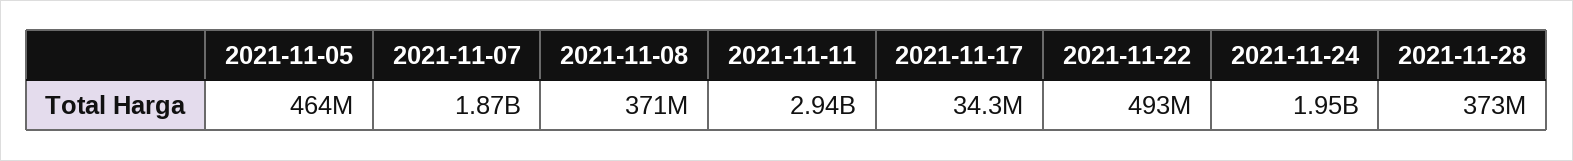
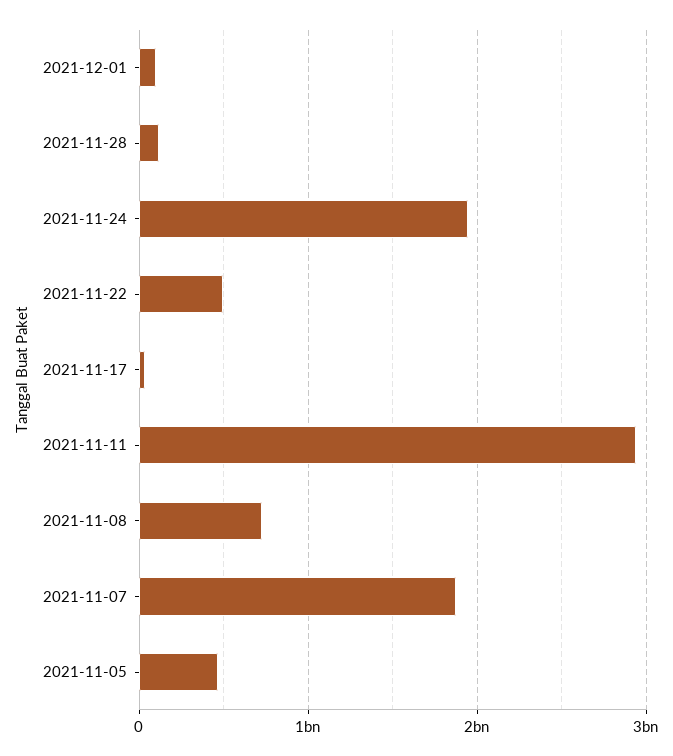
2021-11-08: 371000000 -> 700000000
2021-11-28: 373000000 -> 100000000
2021-12-01: none -> 100000000

